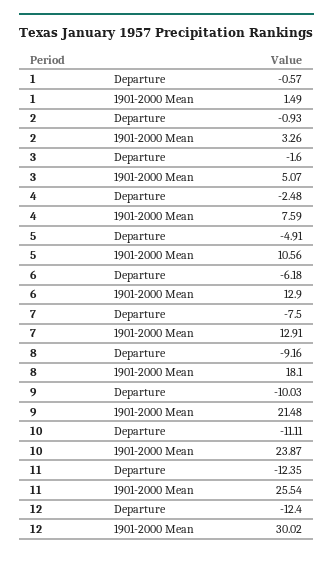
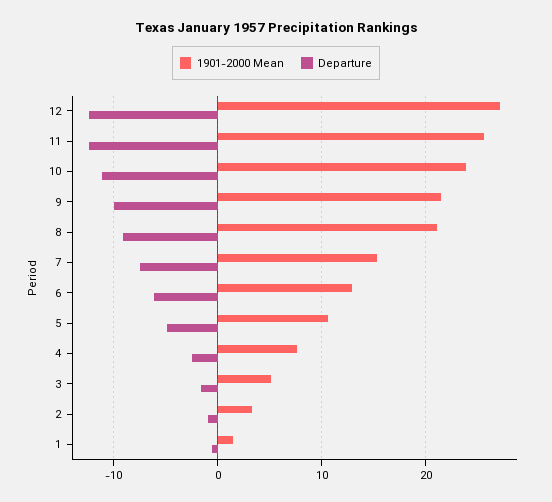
1901-2000 Mean, 7: 12.91 -> 15
1901-2000 Mean, 8: 18.1 -> 21
1901-2000 Mean, 12: 30.02 -> 27

